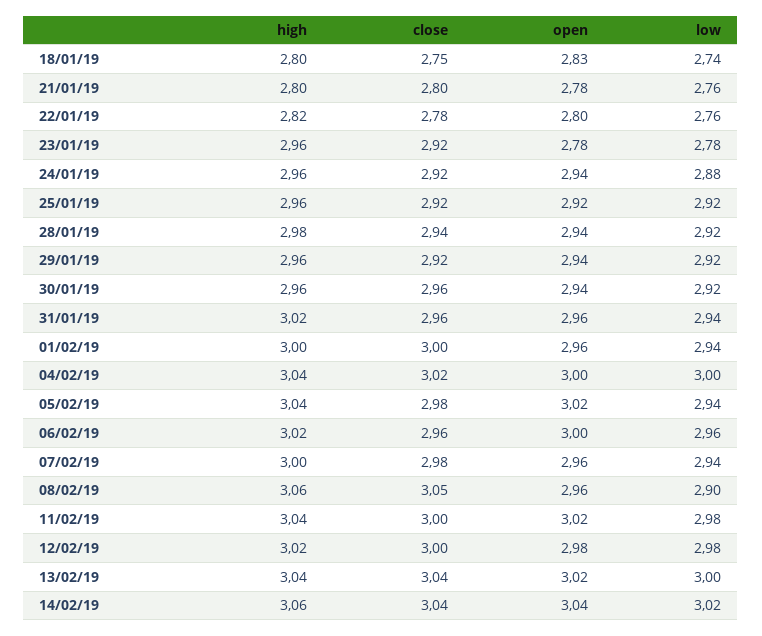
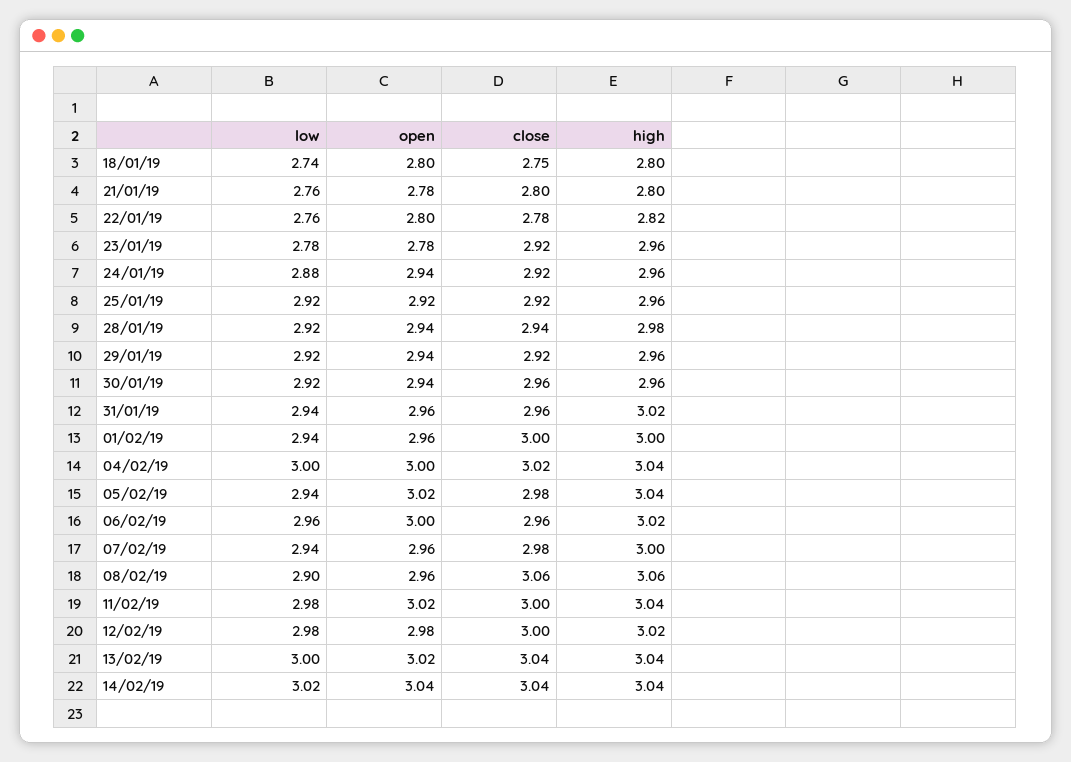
open, 18/01/19: 2.83 -> 2.8
close, 08/02/19: 3.05 -> 3.06
high, 14/02/19: 3.06 -> 3.04

